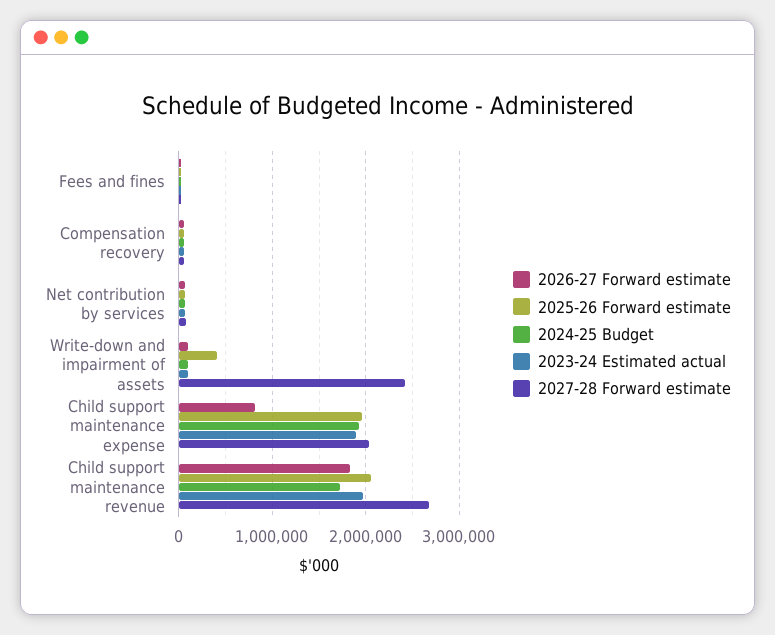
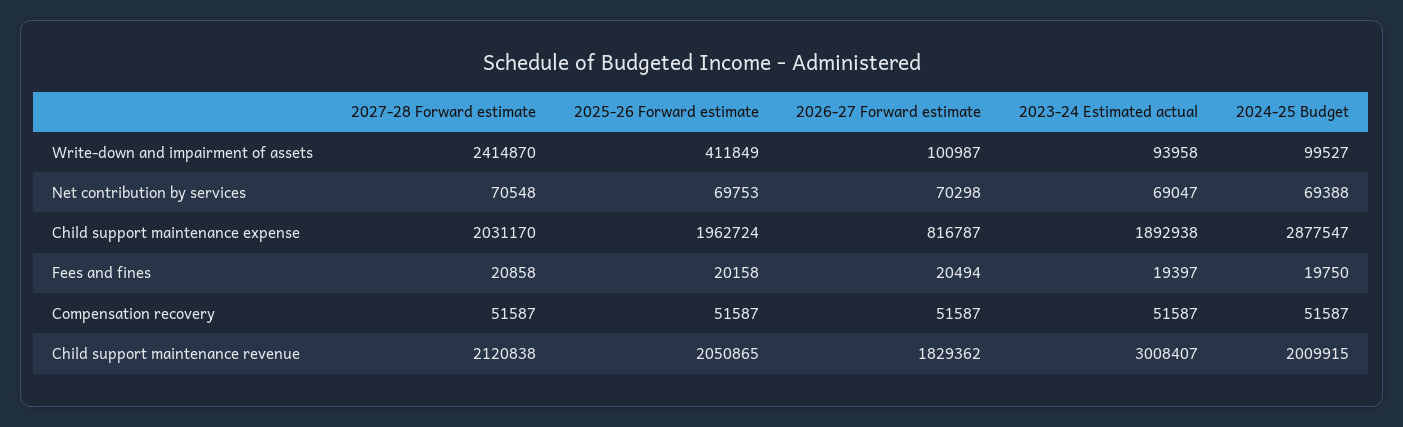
2024-25 Budget, Child support maintenance expense: 1900000 -> 2877547
2024-25 Budget, Child support maintenance revenue: 1700000 -> 2009915
2023-24 Estimated actual, Child support maintenance revenue: 2000000 -> 3008407
2027-28 Forward estimate, Child support maintenance revenue: 2700000 -> 2120838

